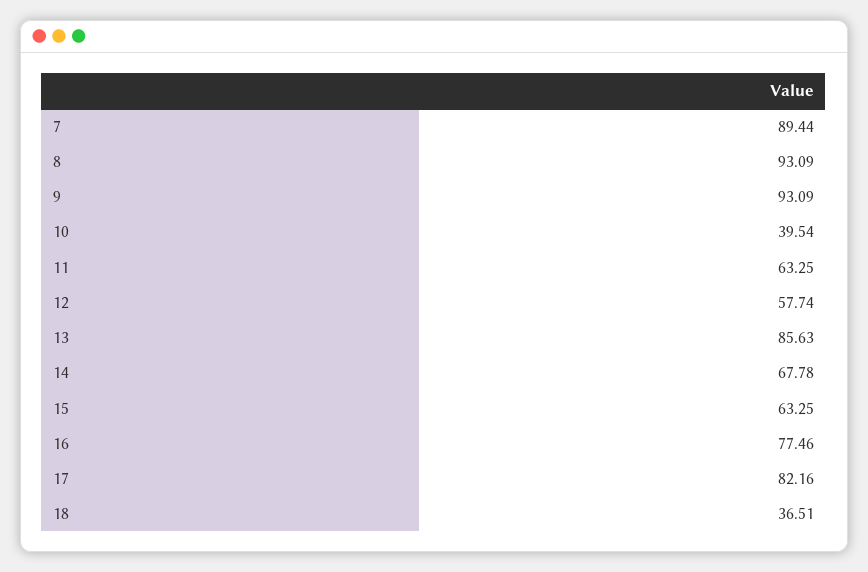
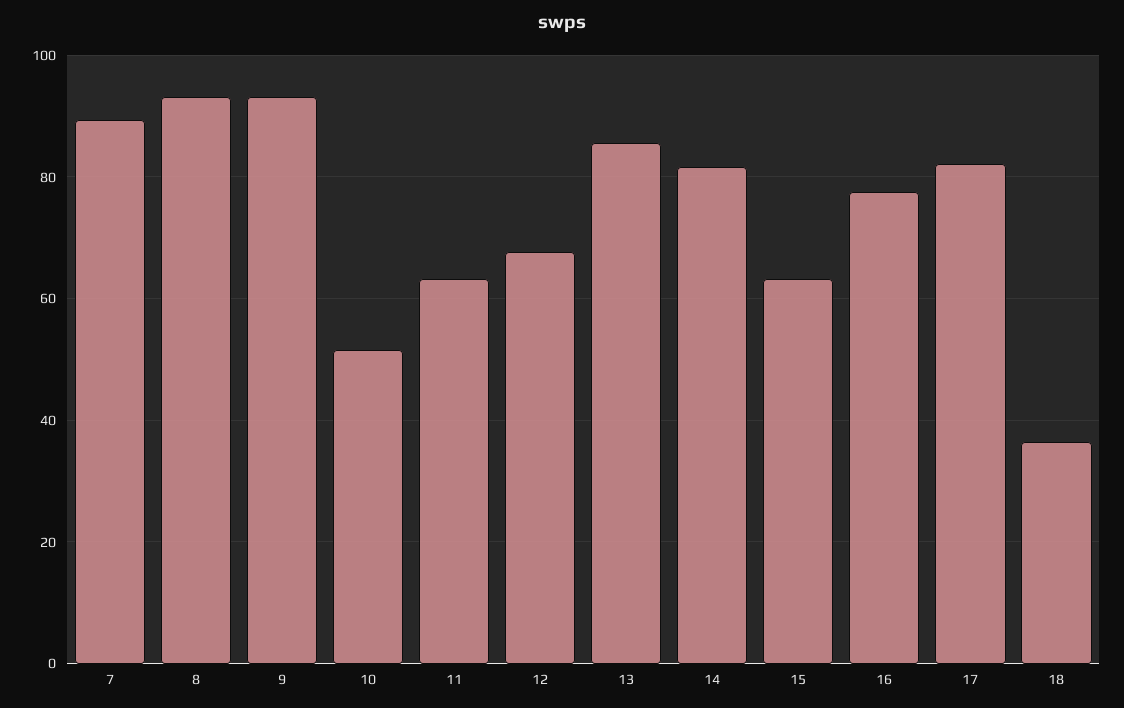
10: 39.54 -> 52
12: 57.74 -> 68
14: 67.78 -> 82

